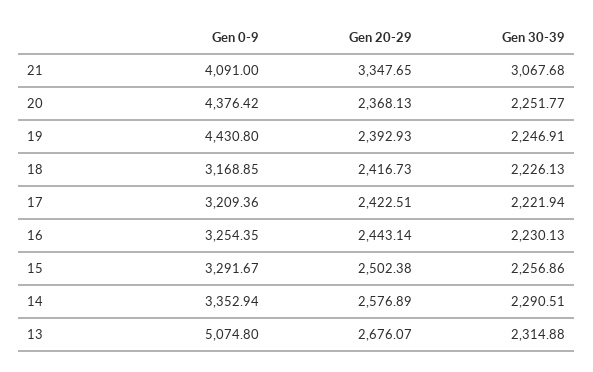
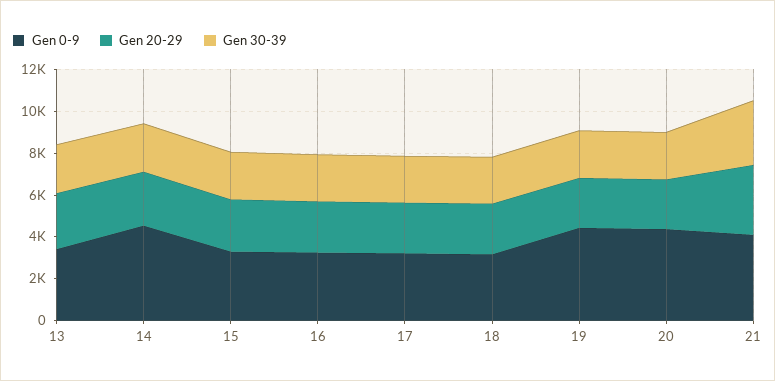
Gen 0-9, 14: 3352.94 -> 4500
Gen 0-9, 13: 5074.8 -> 3500

